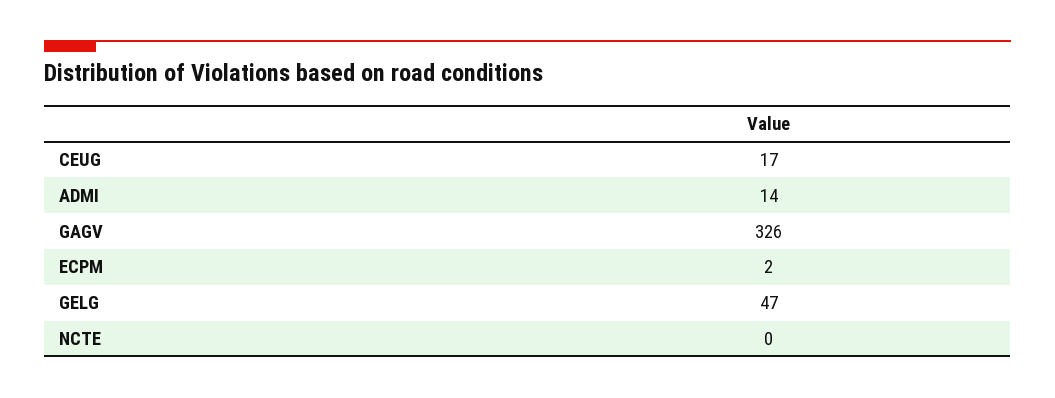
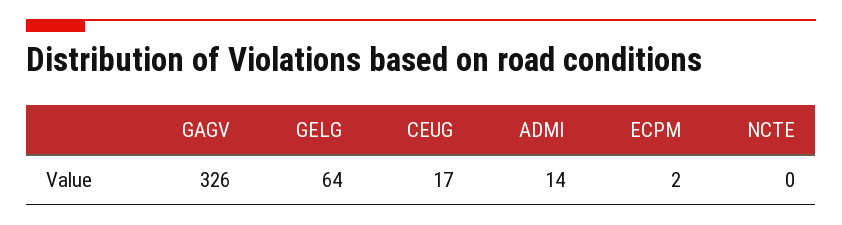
GELG: 47 -> 64

